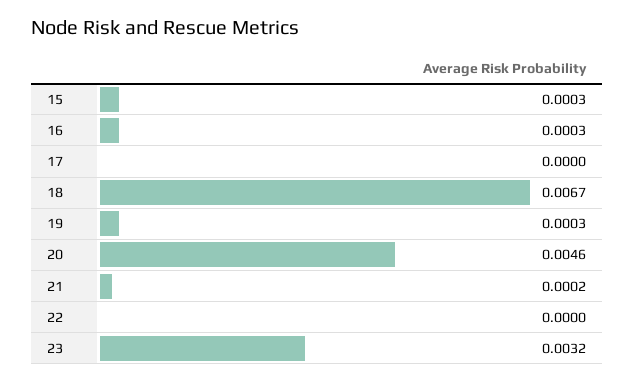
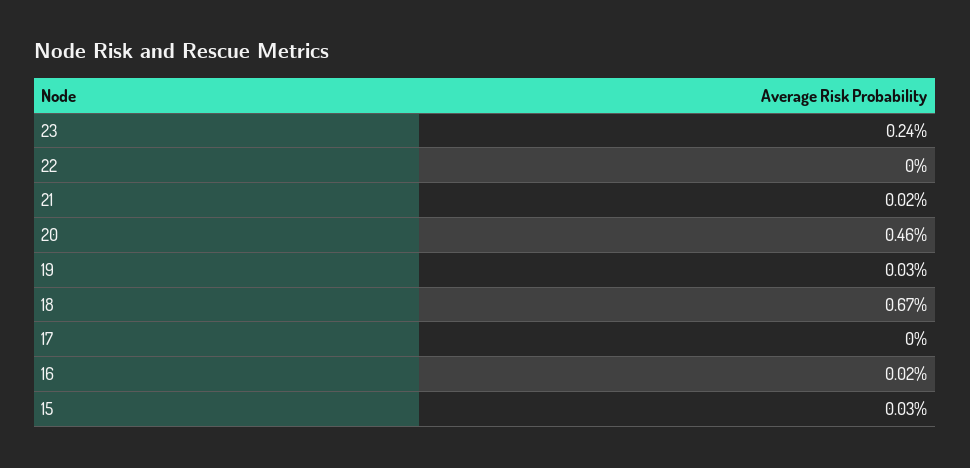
16: 0.0003 -> 0.0002
23: 0.0032 -> 0.0024

